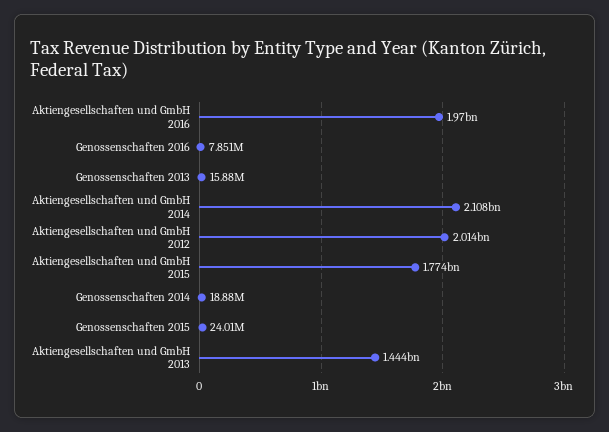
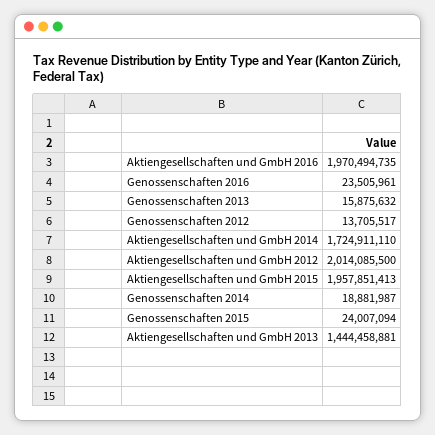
Genossenschaften 2016: 7851000 -> 23505961
Aktiengesellschaften und GmbH 2014: 2108000000 -> 1724911110
Aktiengesellschaften und GmbH 2015: 1774000000 -> 1957851413
Genossenschaften 2012: none -> 13705517

